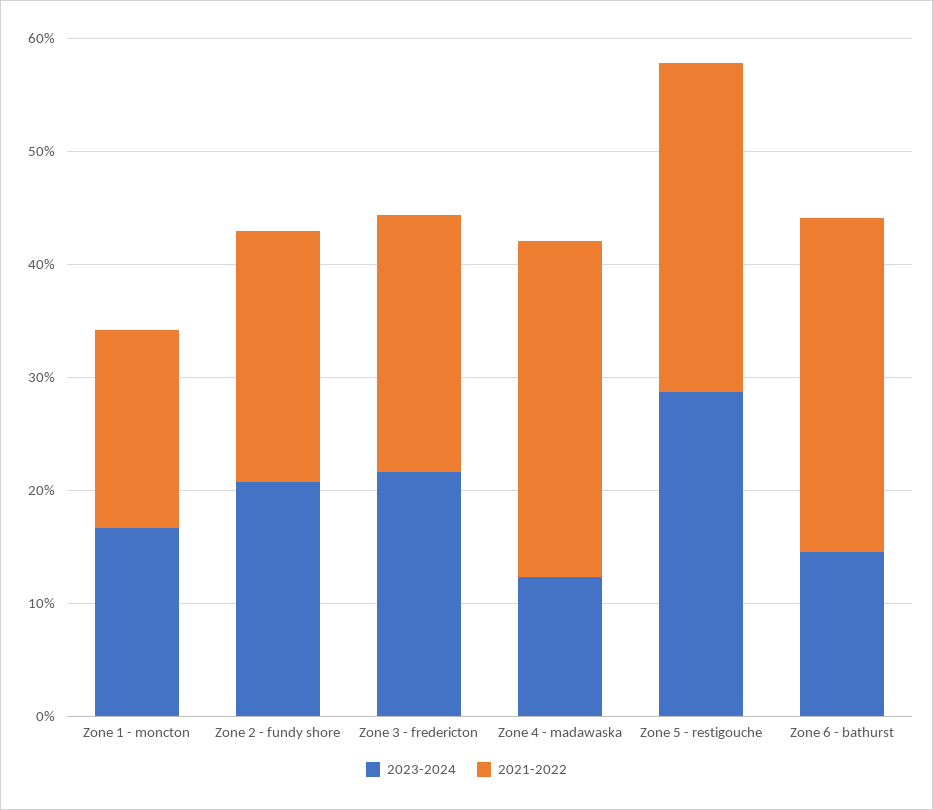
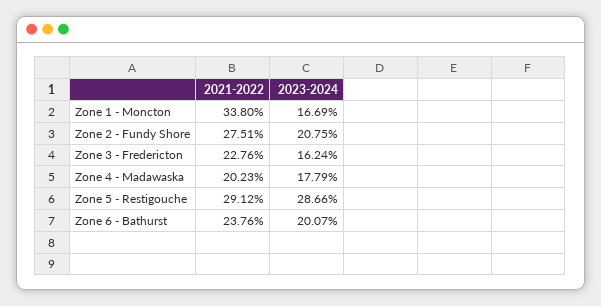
2021-2022, Zone 1 - moncton: 18 -> 33.8
2021-2022, Zone 2 - fundy shore: 22 -> 27.51
2023-2024, Zone 3 - fredericton: 22 -> 16.24
2023-2024, Zone 4 - madawaska: 12 -> 17.79
2021-2022, Zone 4 - madawaska: 30 -> 20.23
2023-2024, Zone 6 - bathurst: 14 -> 20.07
2021-2022, Zone 6 - bathurst: 30 -> 23.76

